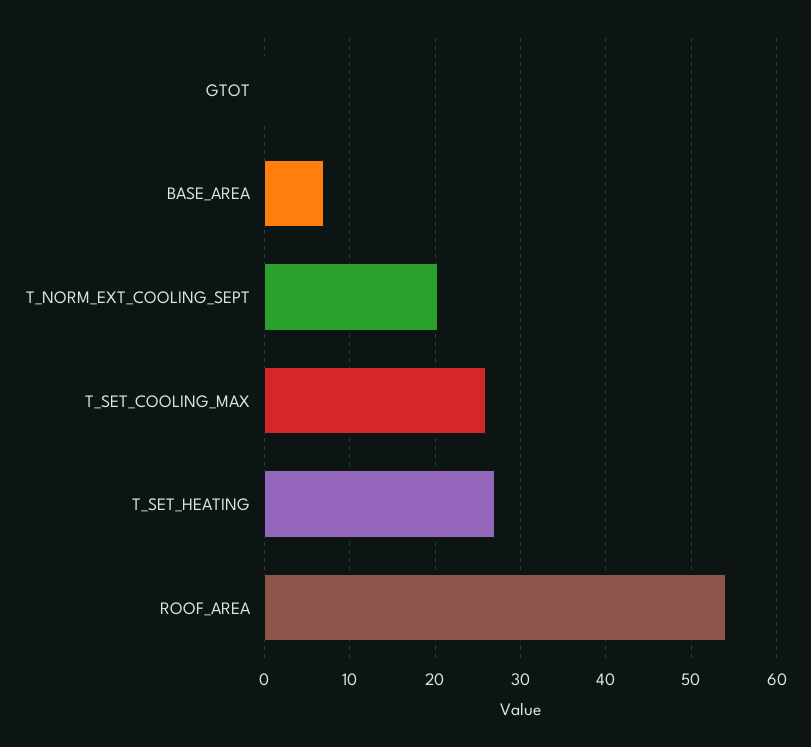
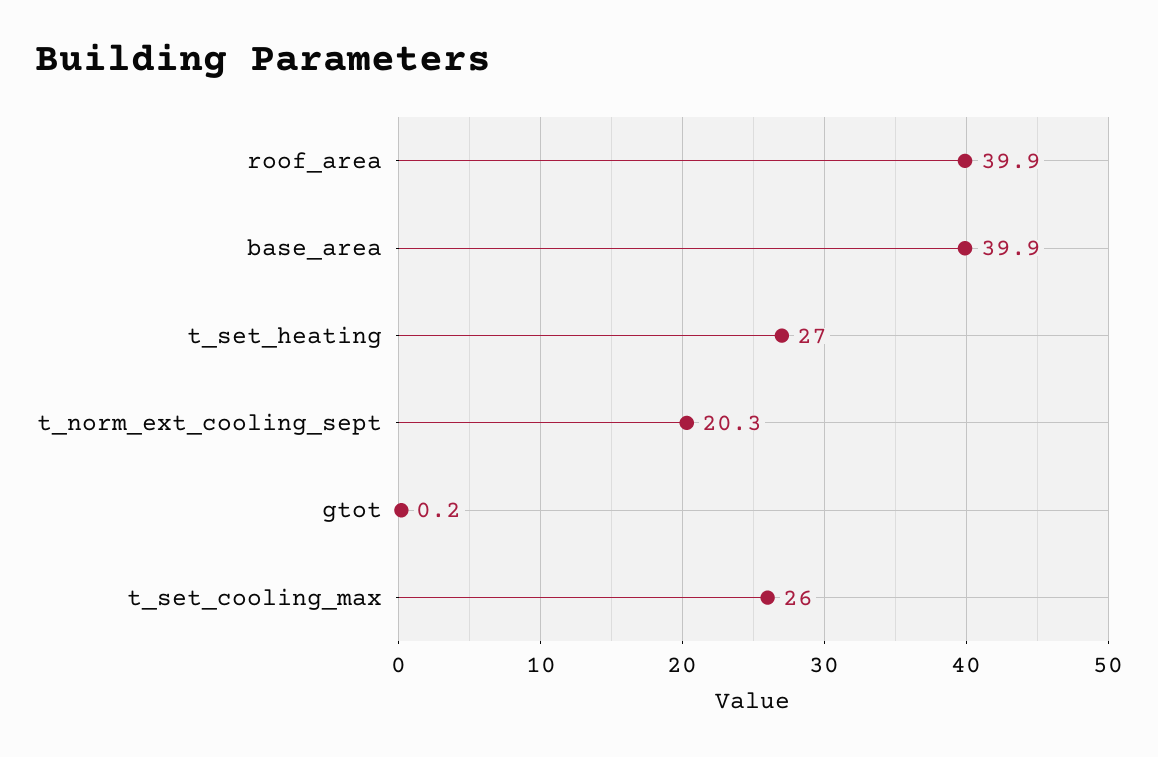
BASE_AREA: 7 -> 39.9
ROOF_AREA: 54 -> 39.9

